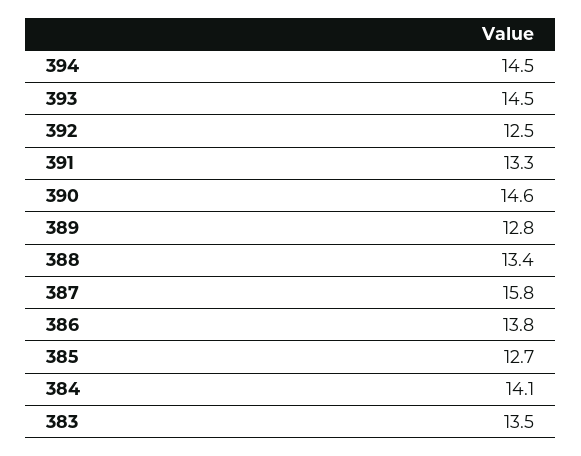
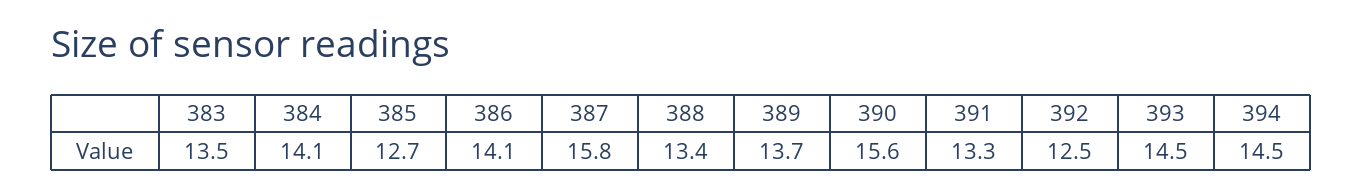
390: 14.6 -> 15.6
389: 12.8 -> 13.7
386: 13.8 -> 14.1

